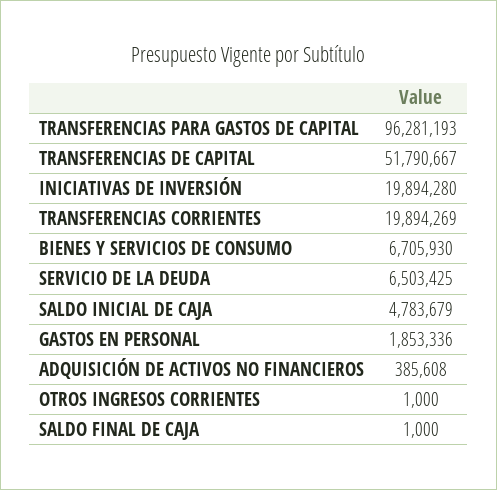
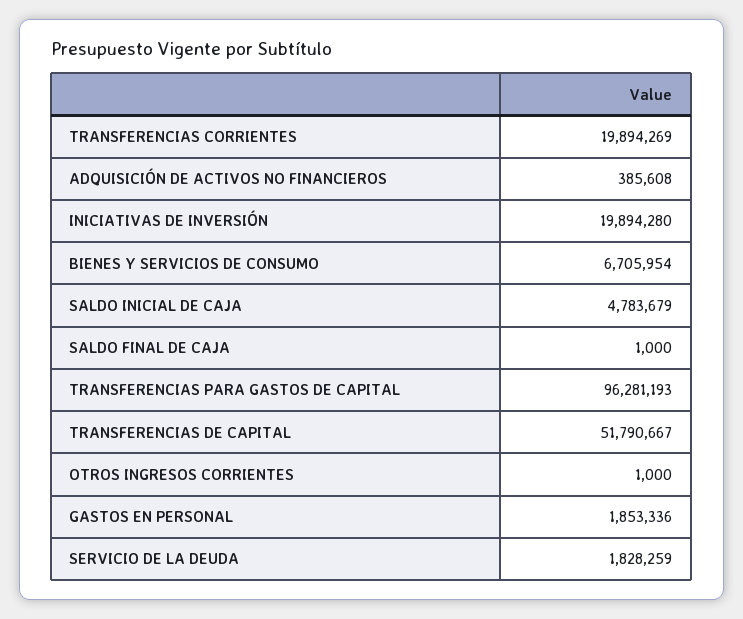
BIENES Y SERVICIOS DE CONSUMO: 6705930 -> 6705954
SERVICIO DE LA DEUDA: 6503425 -> 1828259

